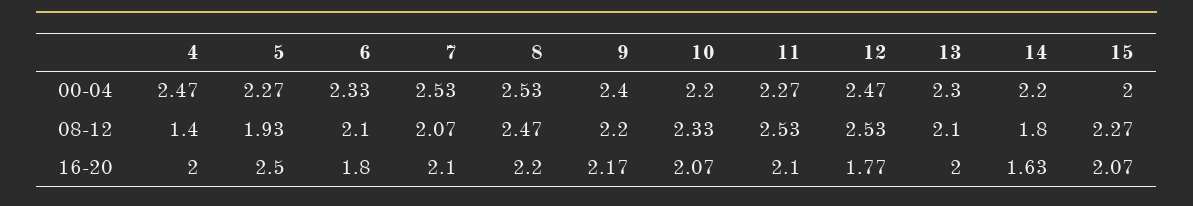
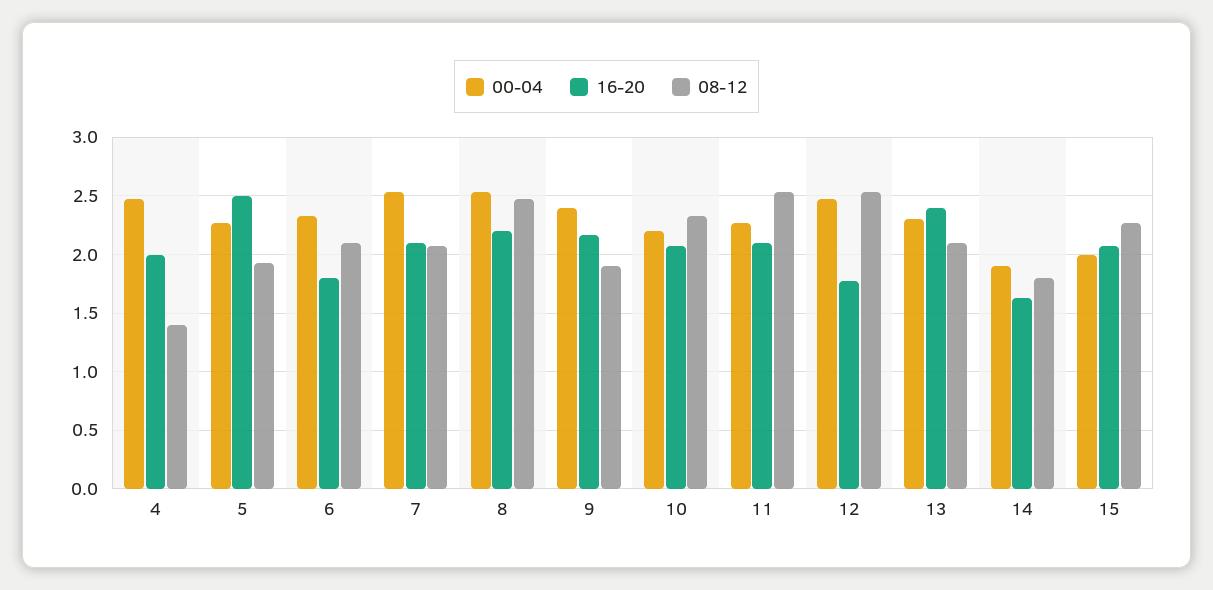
00-04, 14: 2.2 -> 1.9
08-12, 9: 2.2 -> 1.9
16-20, 13: 2 -> 2.4

